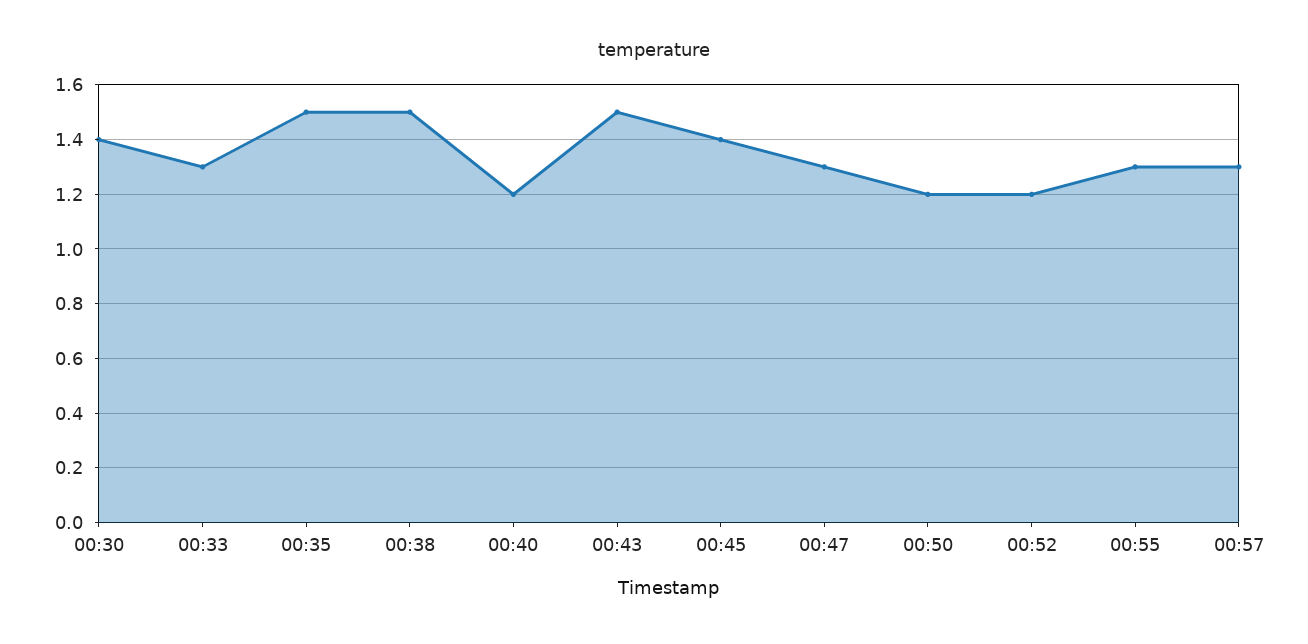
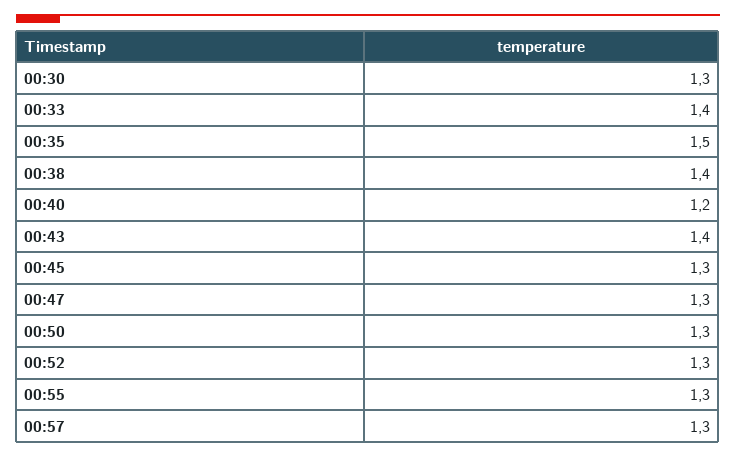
00:30: 1.4 -> 1.3
00:33: 1.3 -> 1.4
00:38: 1.5 -> 1.4
00:43: 1.5 -> 1.4
00:45: 1.4 -> 1.3
00:50: 1.2 -> 1.3
00:52: 1.2 -> 1.3

